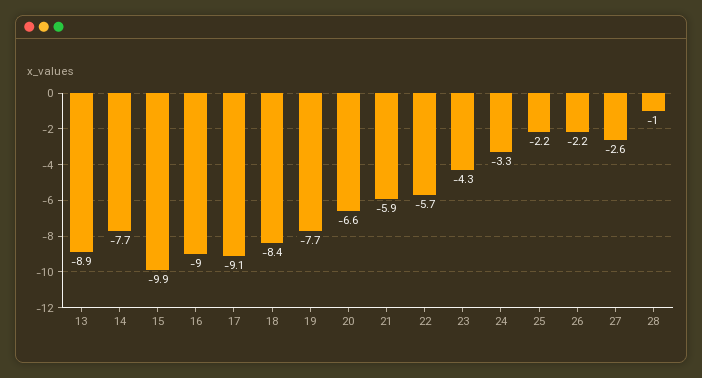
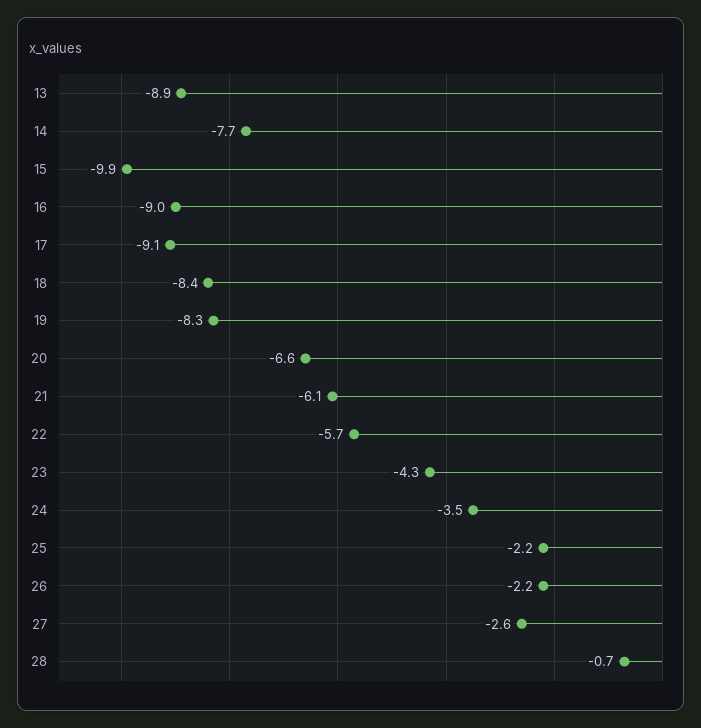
19: -7.7 -> -8.3
21: -5.9 -> -6.1
24: -3.3 -> -3.5
28: -1 -> -0.7

